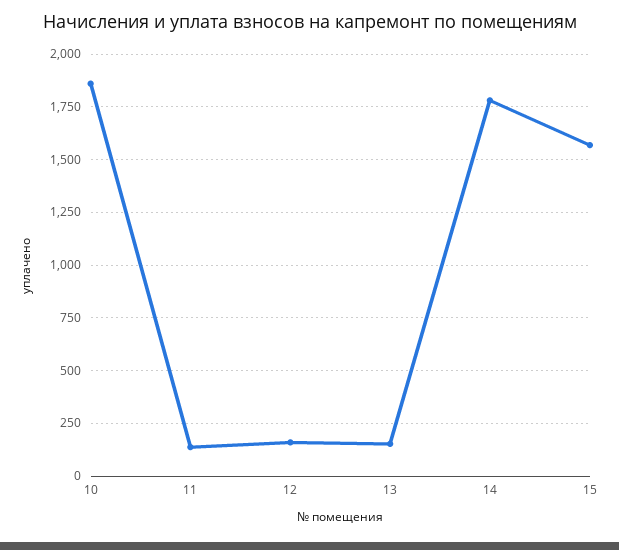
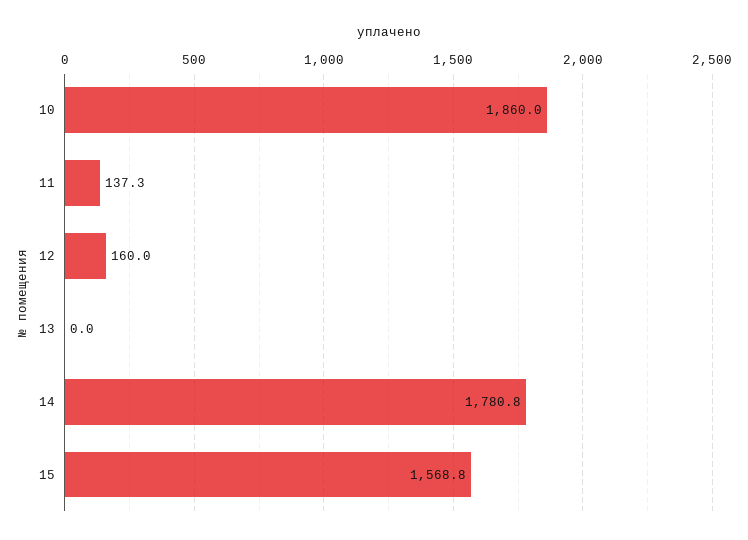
13: 150 -> 0

